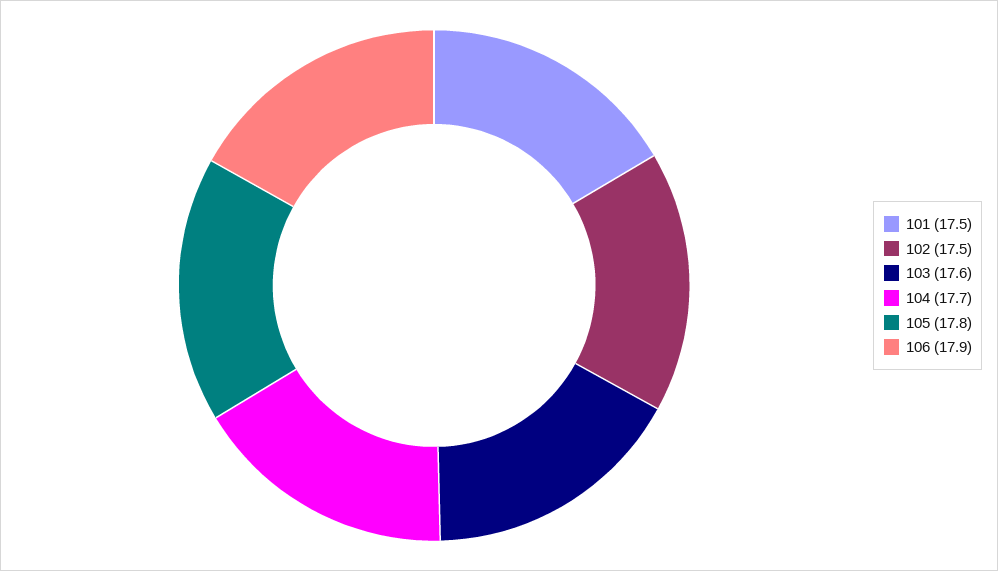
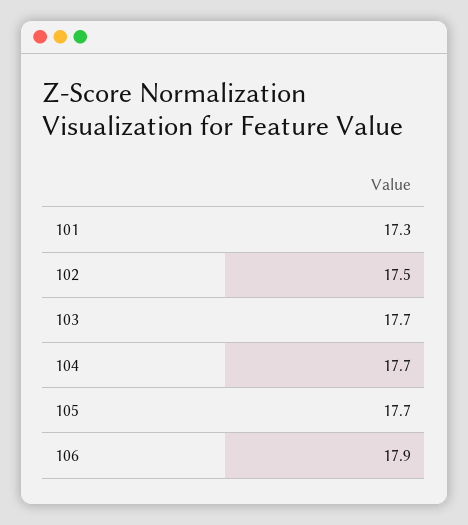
101: 17.5 -> 17.3
103: 17.6 -> 17.7
105: 17.8 -> 17.7

